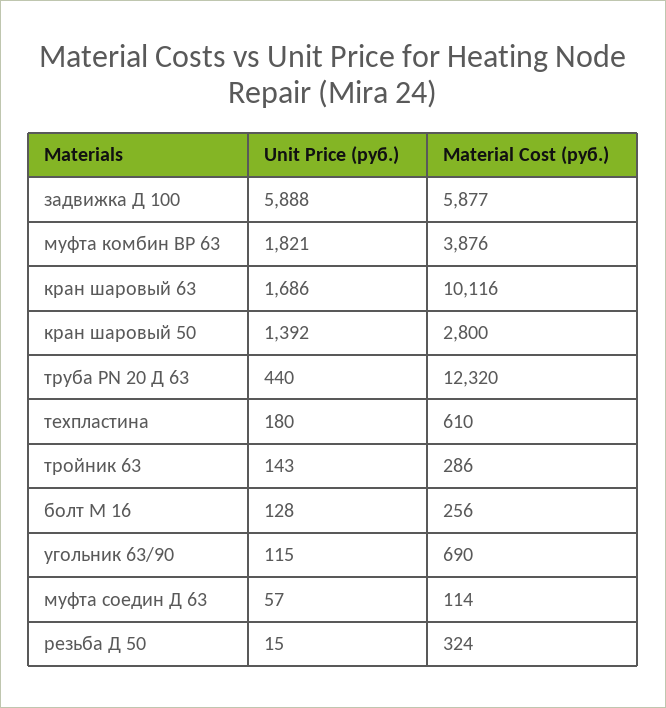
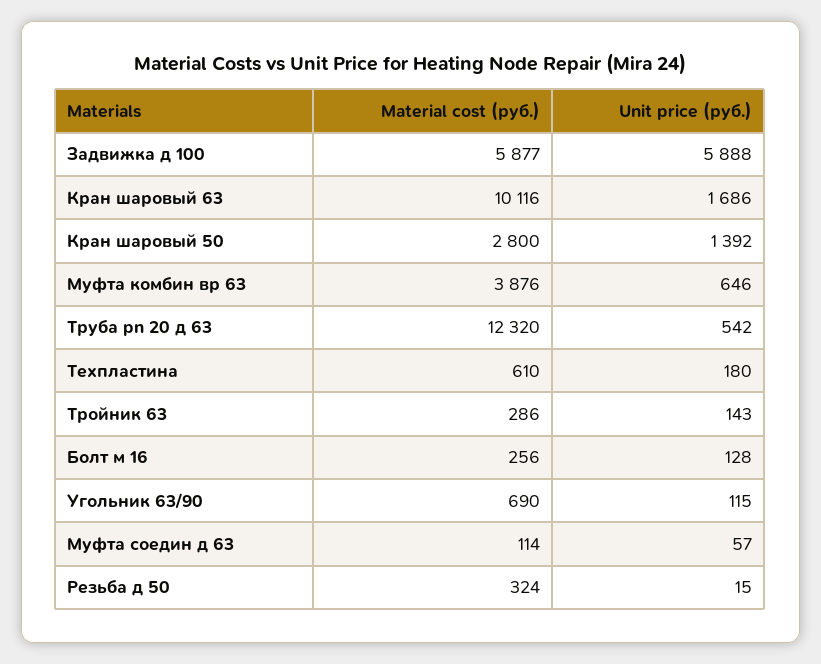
Unit Price (руб.), муфта комбин ВР 63: 1821 -> 646
Unit Price (руб.), труба PN 20 Д 63: 440 -> 542

